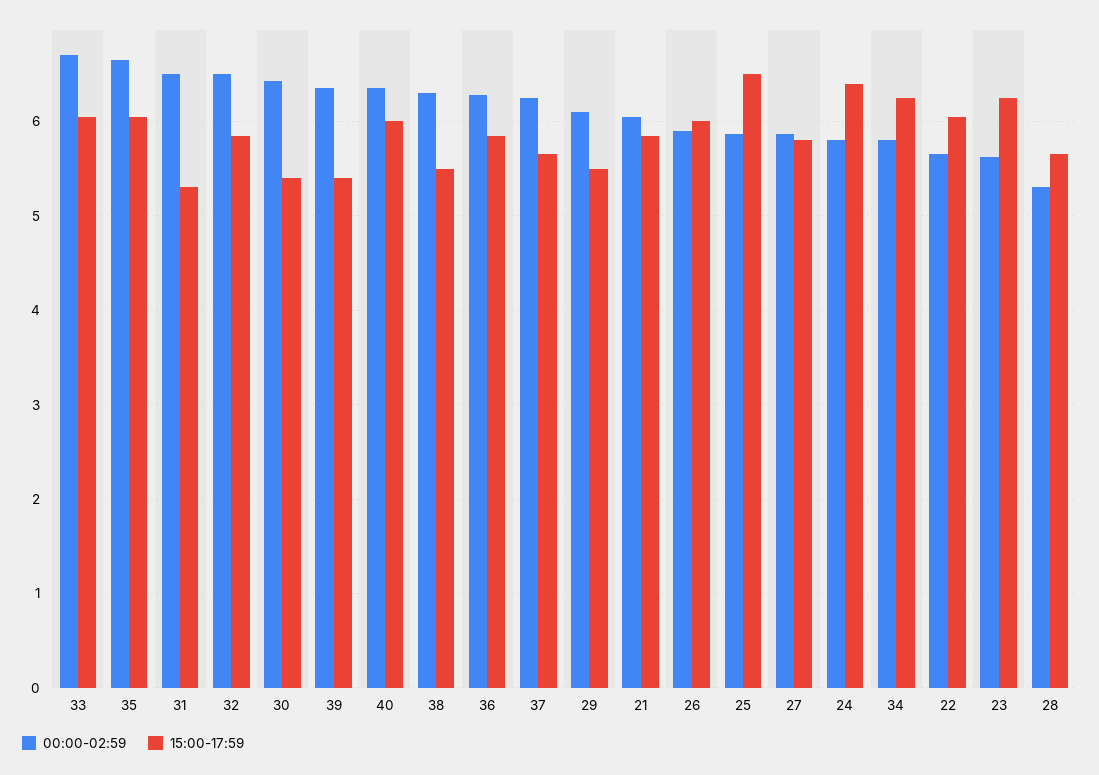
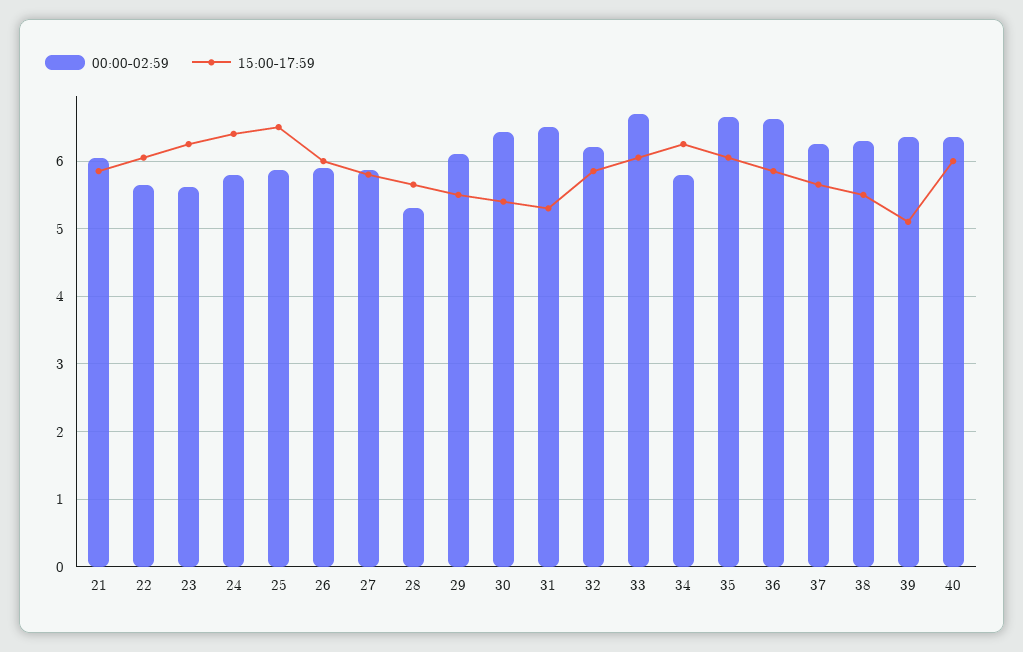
00:00-02:59, 32: 6.5 -> 6.2
15:00-17:59, 39: 5.4 -> 5.1
00:00-02:59, 36: 6.3 -> 6.6

